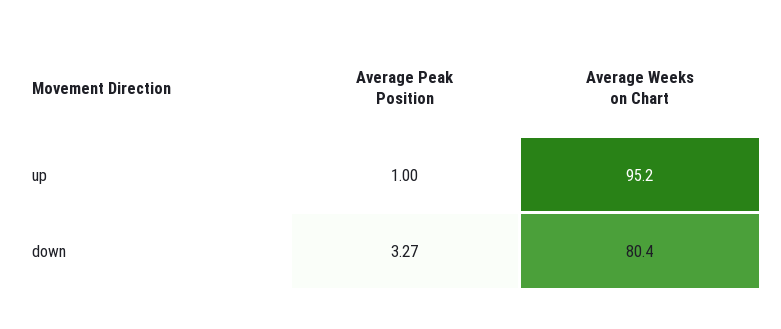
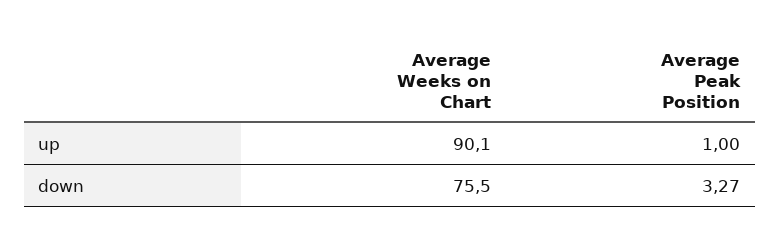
Average Weeks on Chart, up: 95.2 -> 90.1
Average Weeks on Chart, down: 80.4 -> 75.5

